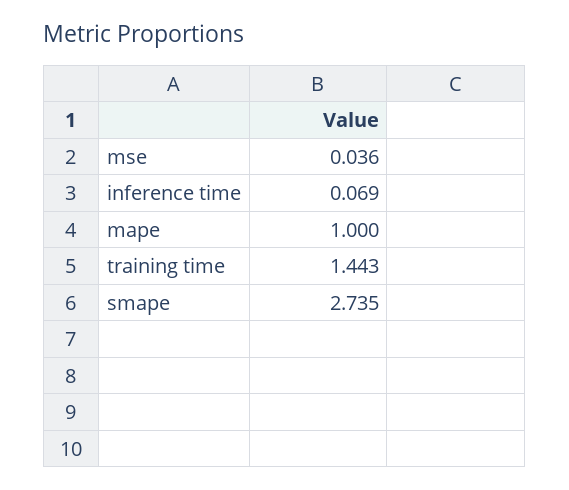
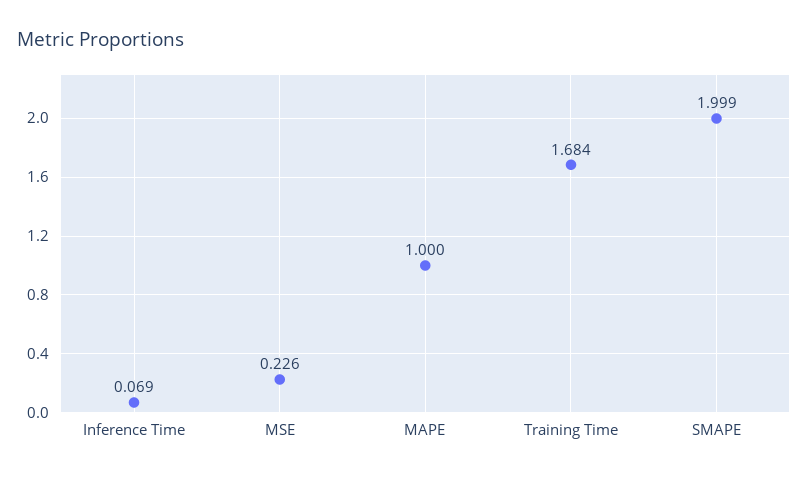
mse: 0.036 -> 0.226
training time: 1.443 -> 1.684
smape: 2.735 -> 1.999

